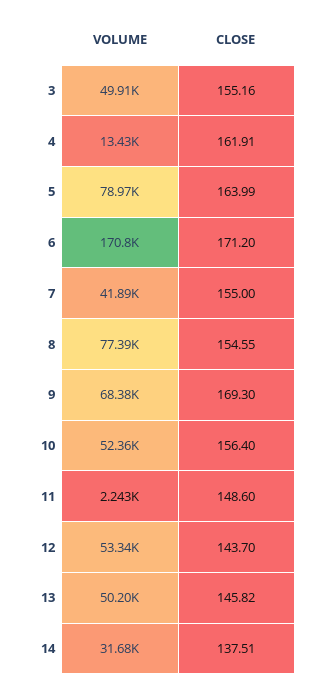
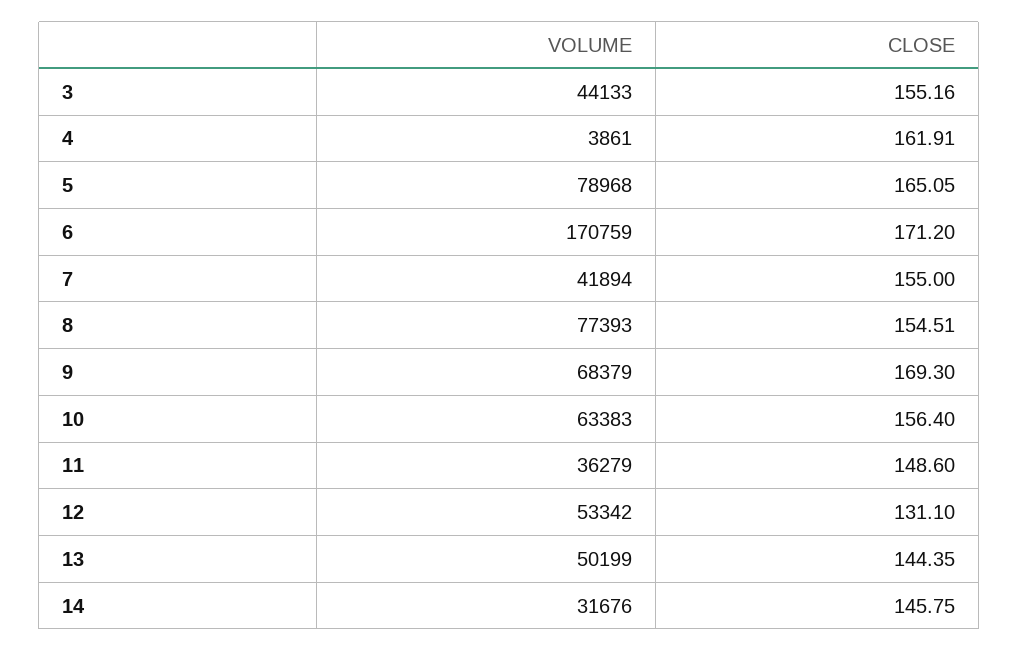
VOLUME, 3: 49910 -> 44133
VOLUME, 4: 13430 -> 3861
CLOSE, 5: 163.99 -> 165.05
CLOSE, 8: 154.55 -> 154.51
VOLUME, 10: 52360 -> 63383
VOLUME, 11: 2243 -> 36279
CLOSE, 12: 143.7 -> 131.1
CLOSE, 13: 145.82 -> 144.35
CLOSE, 14: 137.51 -> 145.75

